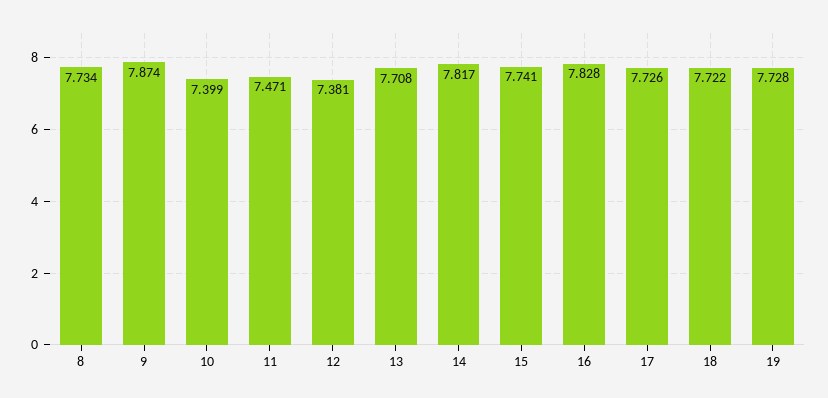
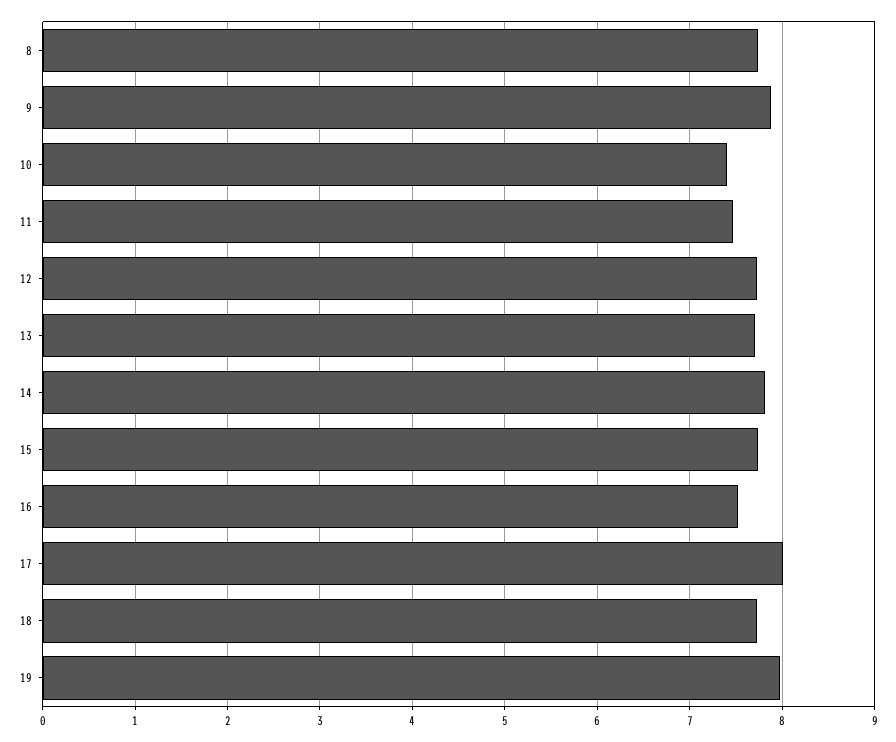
12: 7.381 -> 7.7
16: 7.828 -> 7.5
17: 7.726 -> 8
19: 7.728 -> 8

